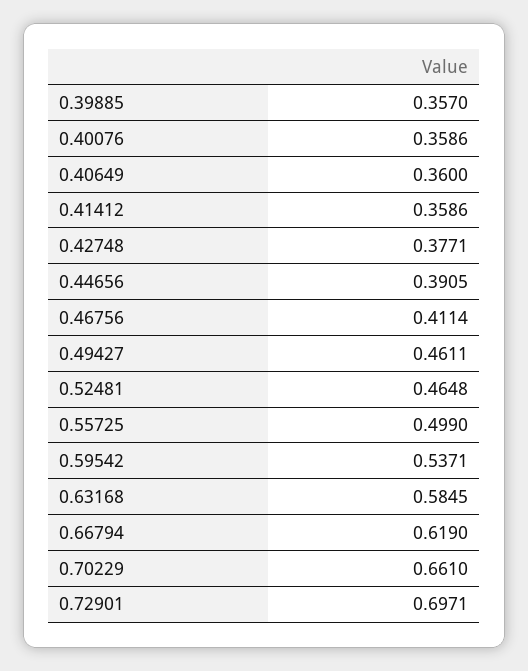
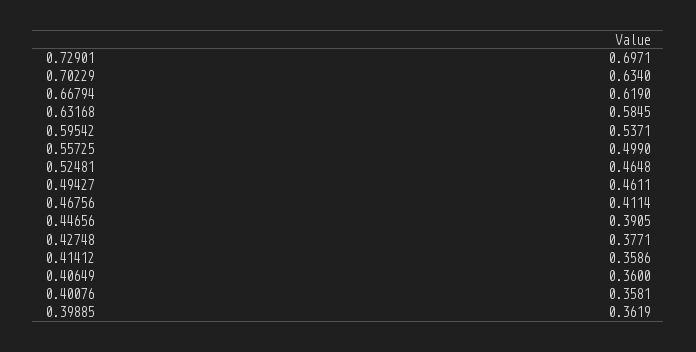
0.39885: 0.357 -> 0.3619
0.40076: 0.3586 -> 0.3581
0.70229: 0.661 -> 0.634

